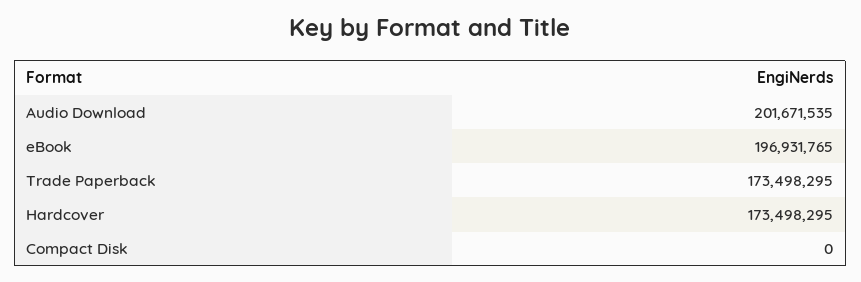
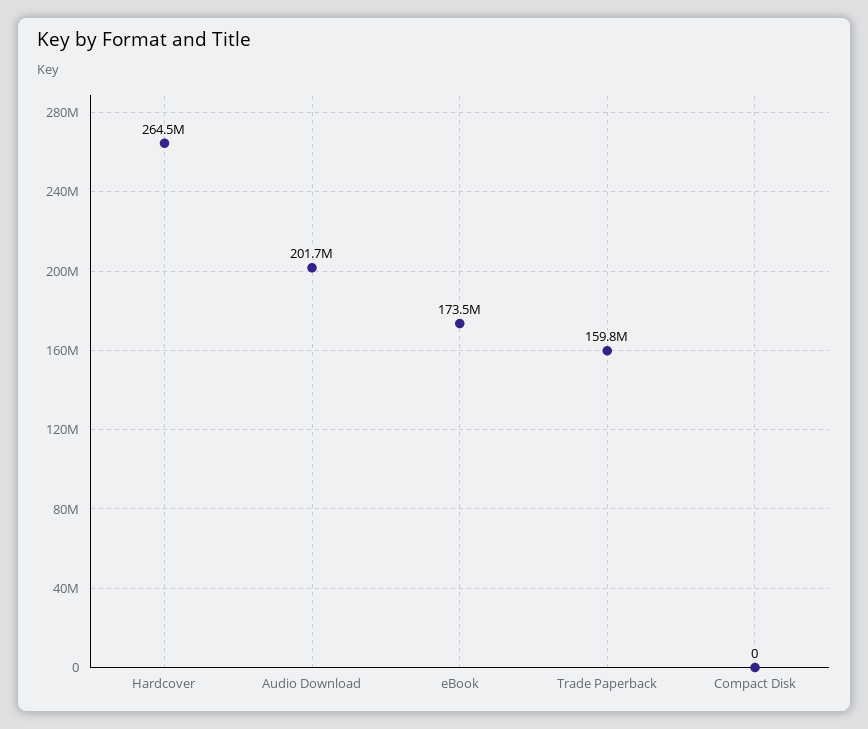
eBook: 196931765 -> 173500000
Trade Paperback: 173498295 -> 159800000
Hardcover: 173498295 -> 264500000

